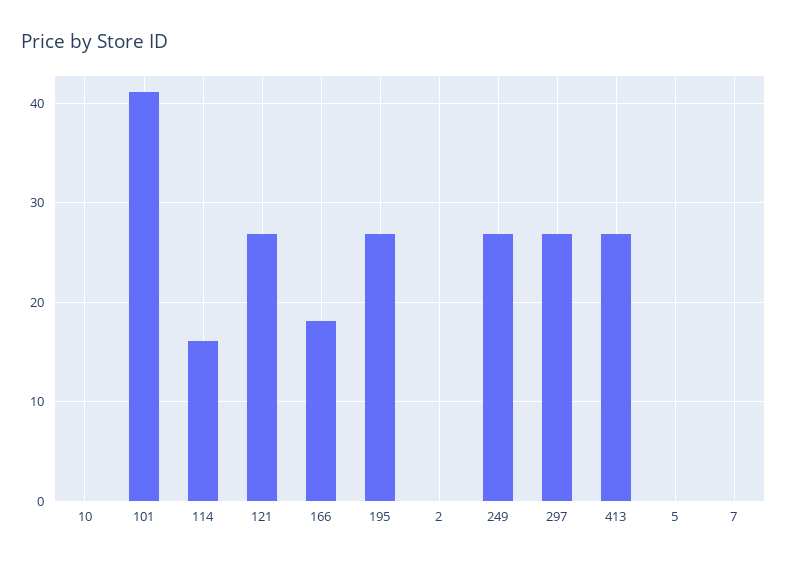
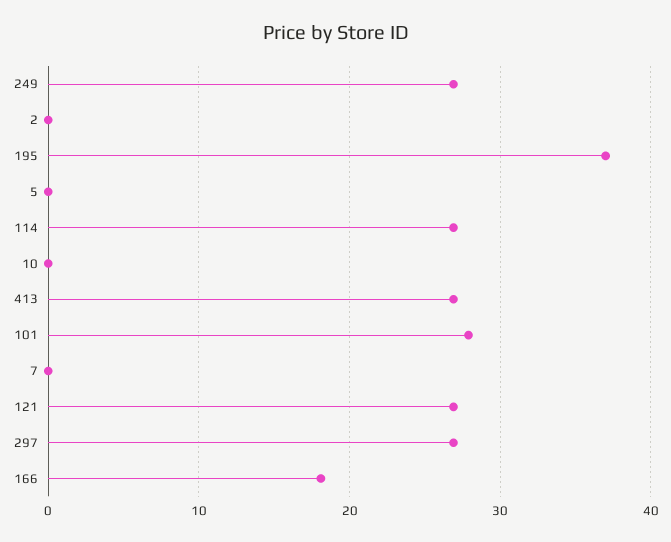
101: 41 -> 28
114: 16 -> 27
195: 27 -> 37

